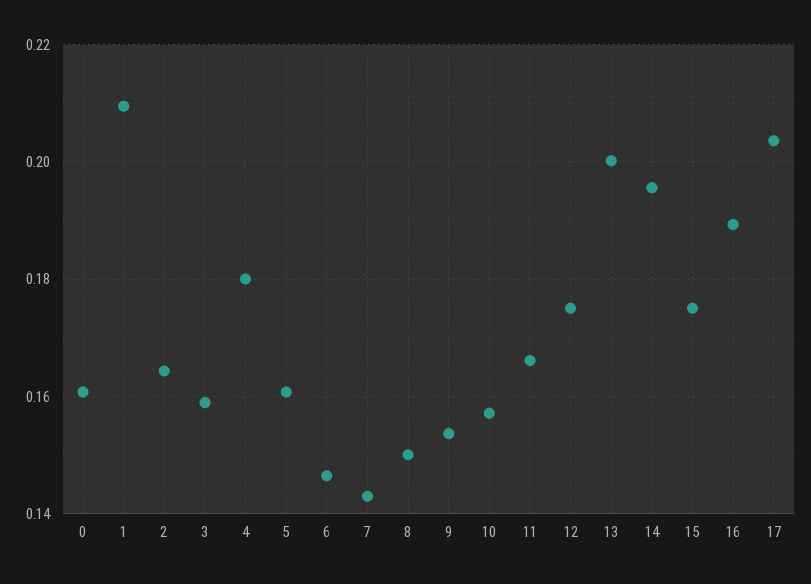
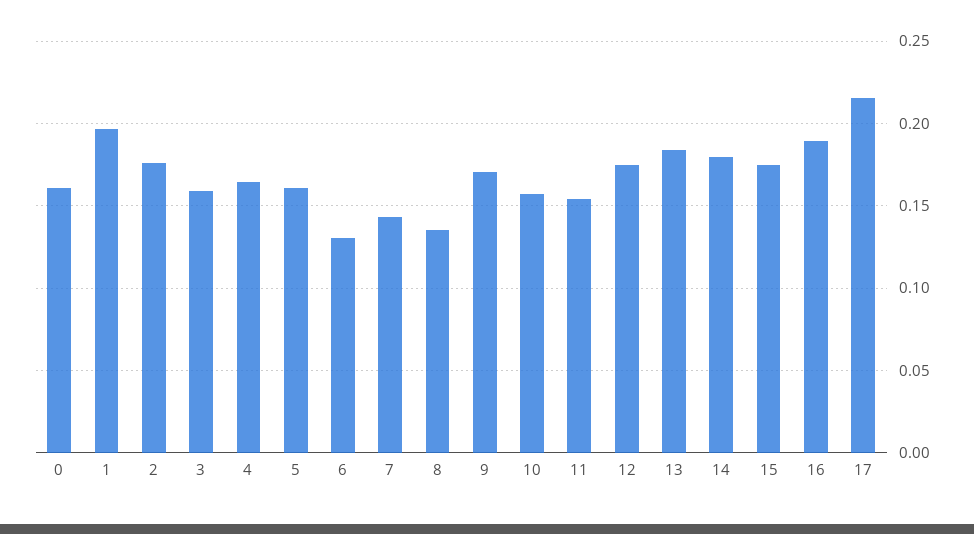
1: 0.21 -> 0.195
2: 0.164 -> 0.175
4: 0.18 -> 0.165
6: 0.146 -> 0.13
8: 0.15 -> 0.135
9: 0.154 -> 0.17
11: 0.166 -> 0.155
13: 0.2 -> 0.185
14: 0.196 -> 0.18
17: 0.204 -> 0.215

